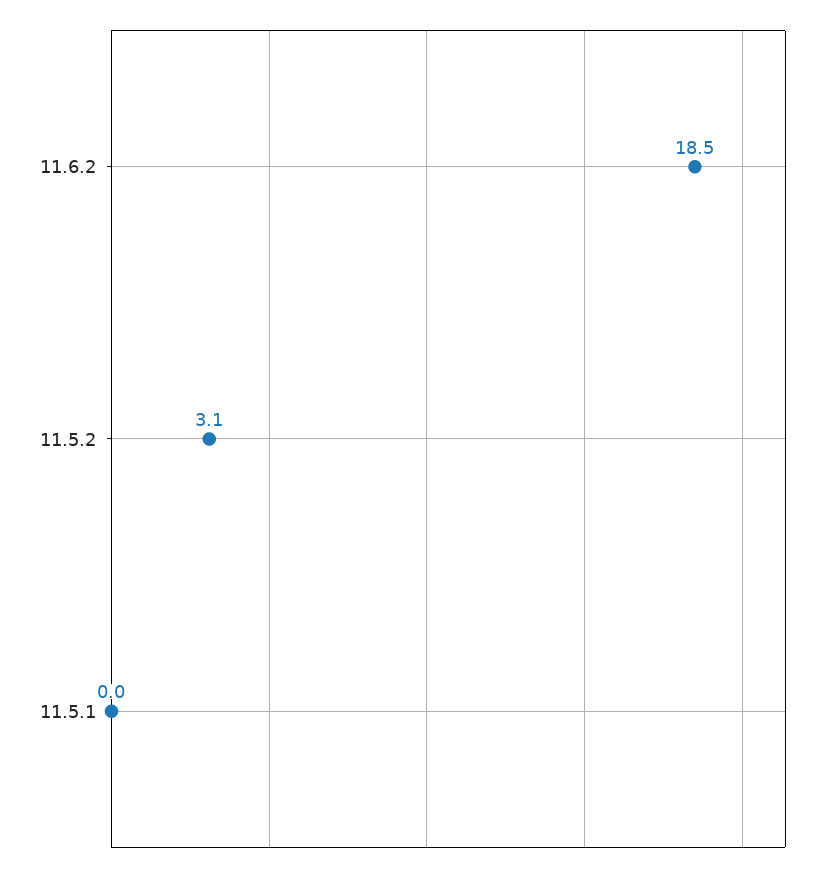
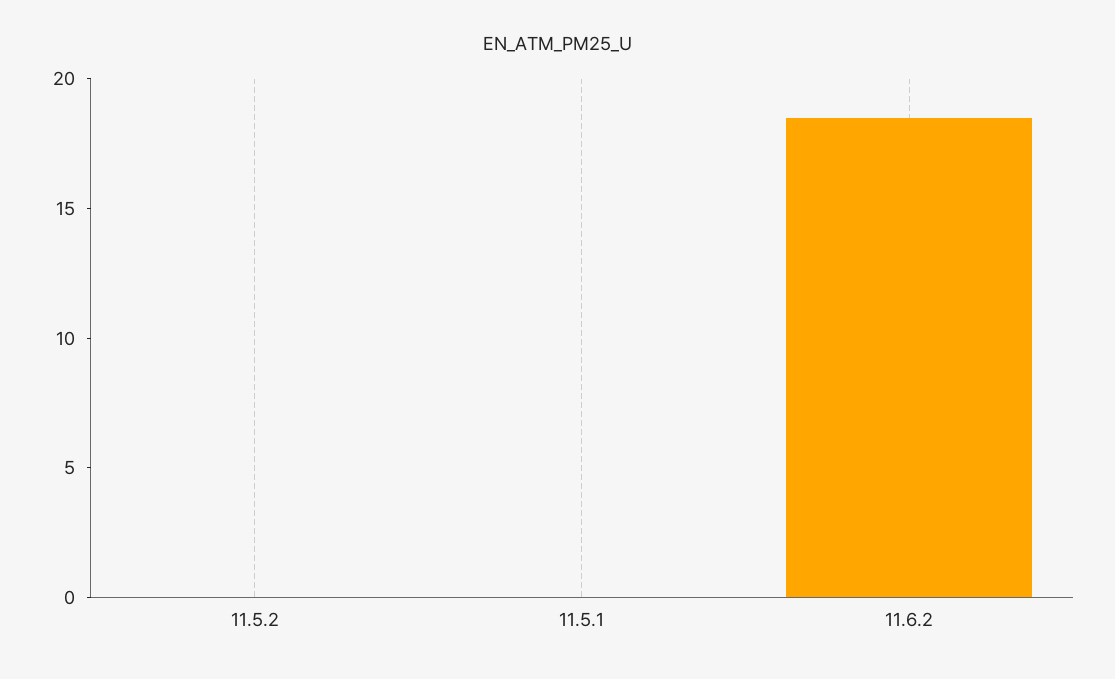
11.5.2: 3.1 -> 0

